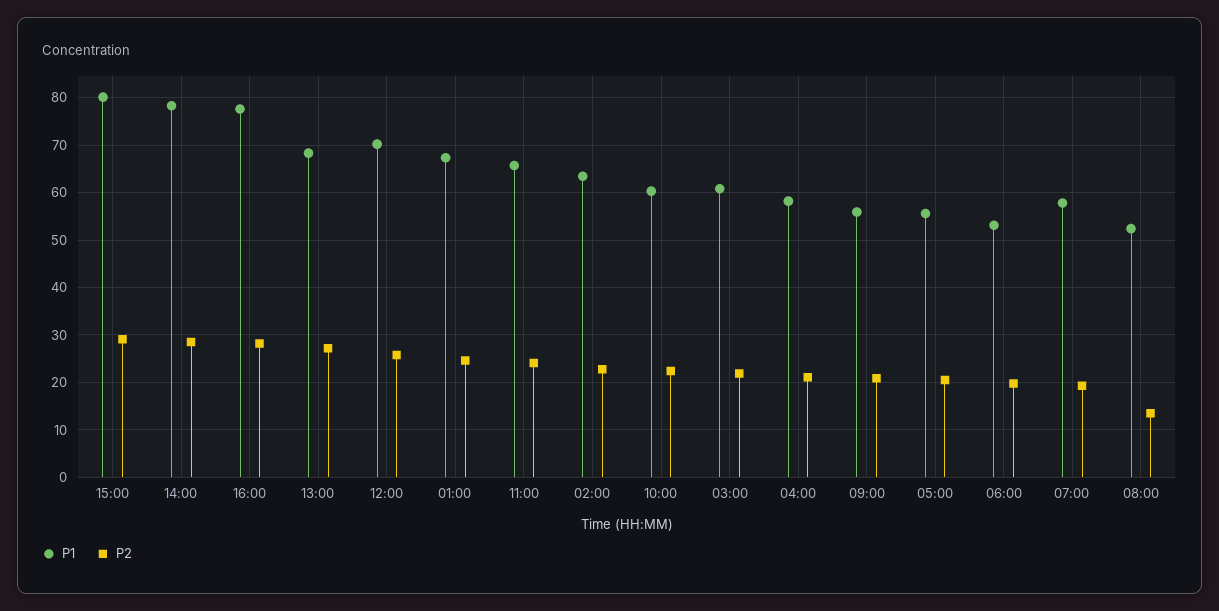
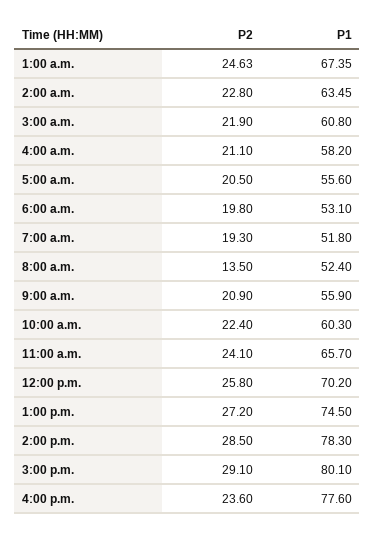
P2, 16:00: 28 -> 23.6
P1, 13:00: 68 -> 74.5
P1, 07:00: 58 -> 51.8

